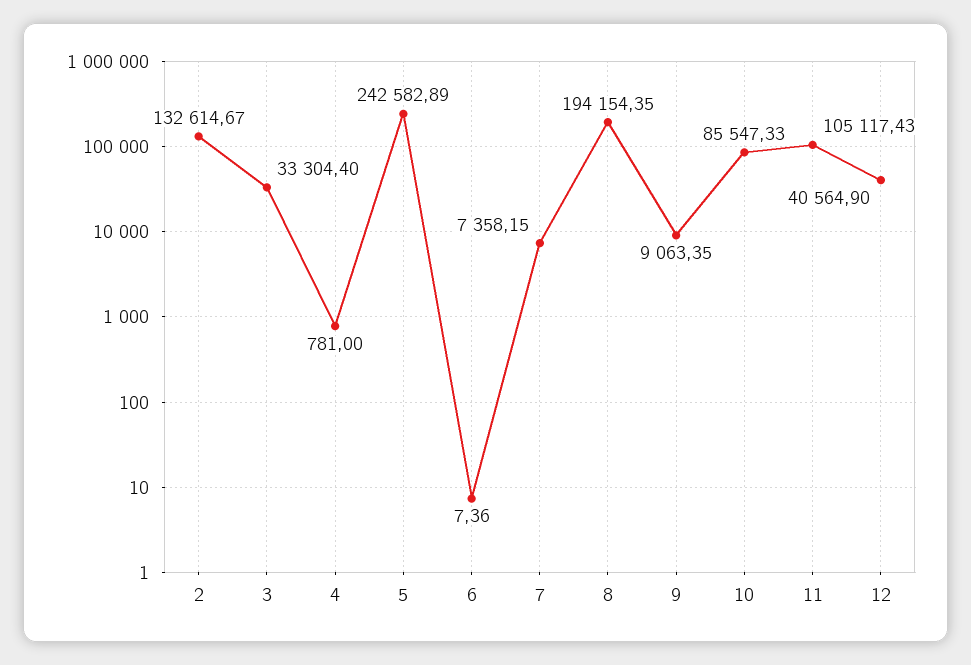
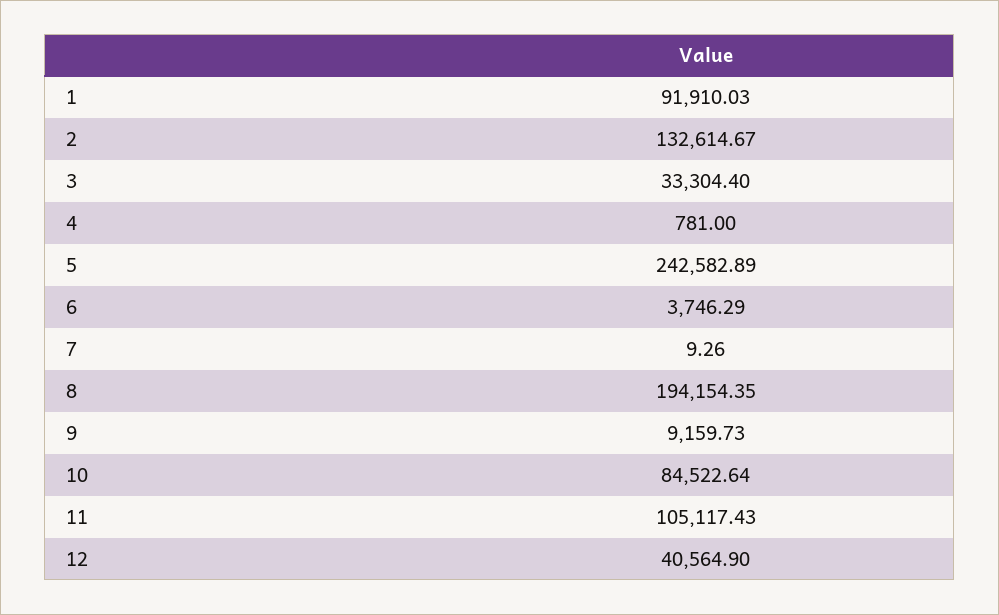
6: 7.36 -> 3746.29
7: 7358.15 -> 9.26
9: 9063.35 -> 9159.73
10: 85547.33 -> 84522.64
1: none -> 91910.03

